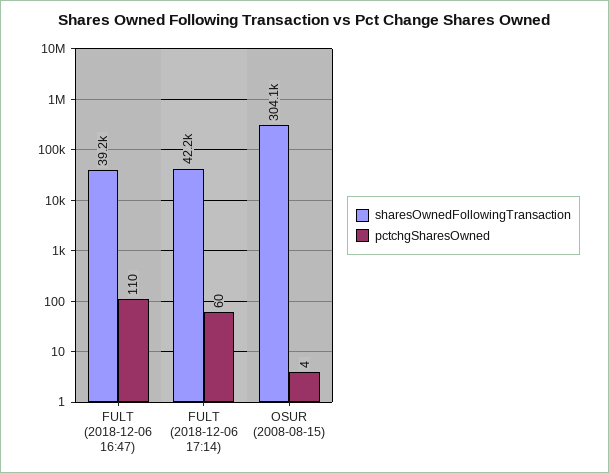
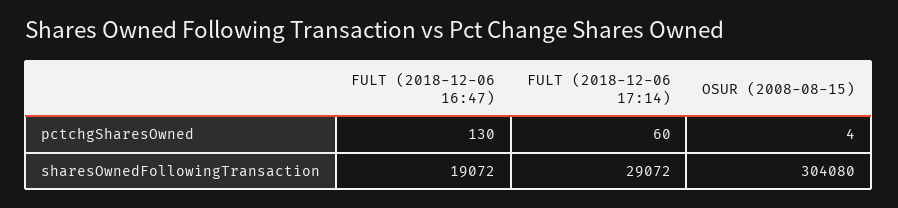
sharesOwnedFollowingTransaction, FULT (2018-12-06 16:47): 39200 -> 19072
pctchgSharesOwned, FULT (2018-12-06 16:47): 110 -> 130
sharesOwnedFollowingTransaction, FULT (2018-12-06 17:14): 42200 -> 29072

